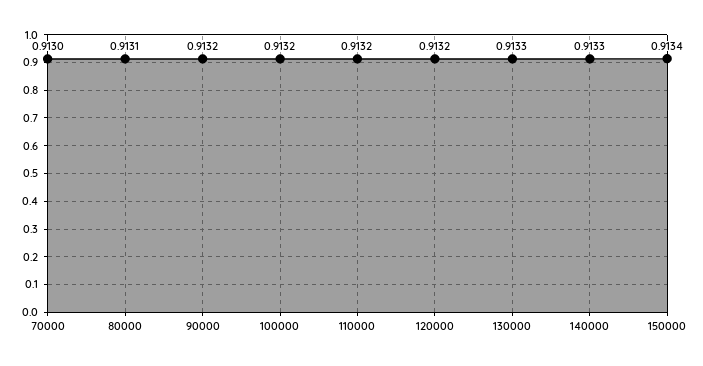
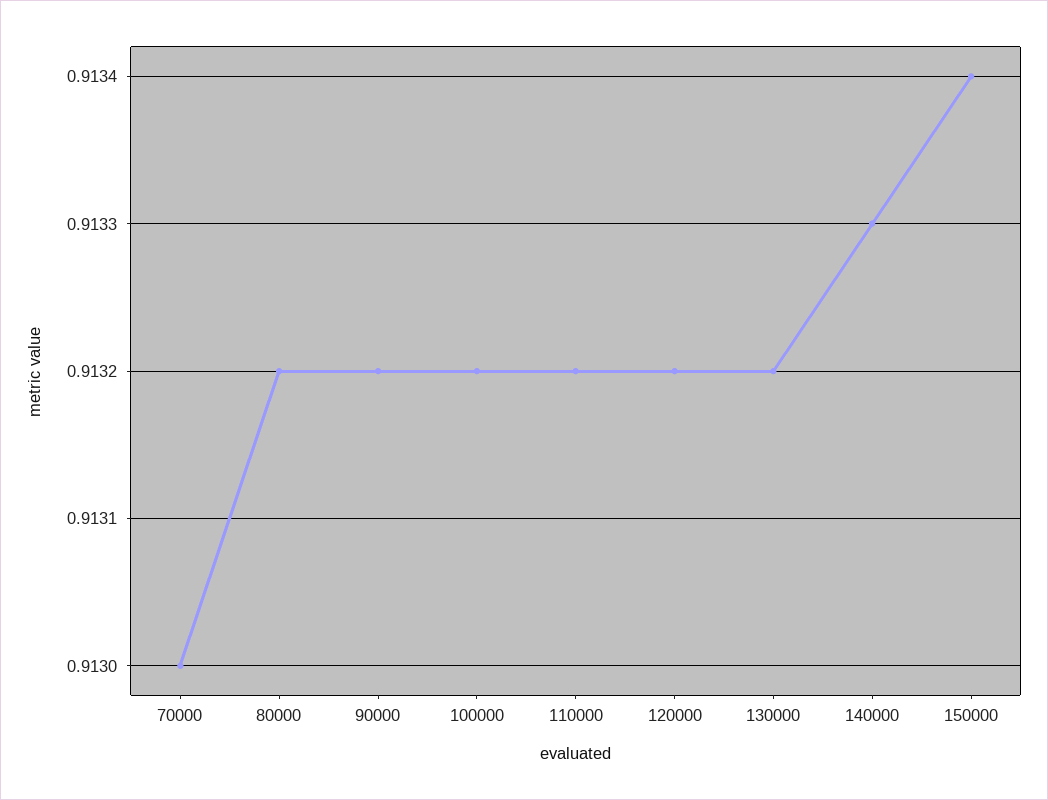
80000: 0.9131 -> 0.9132
130000: 0.9133 -> 0.9132

